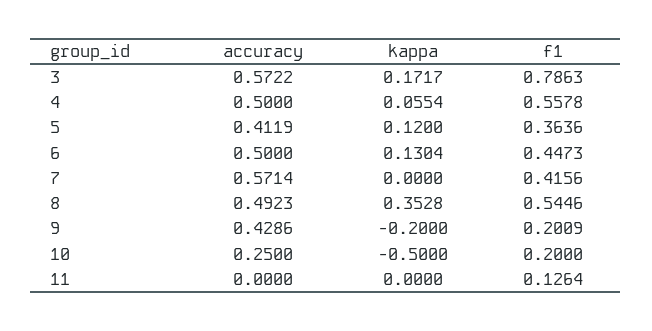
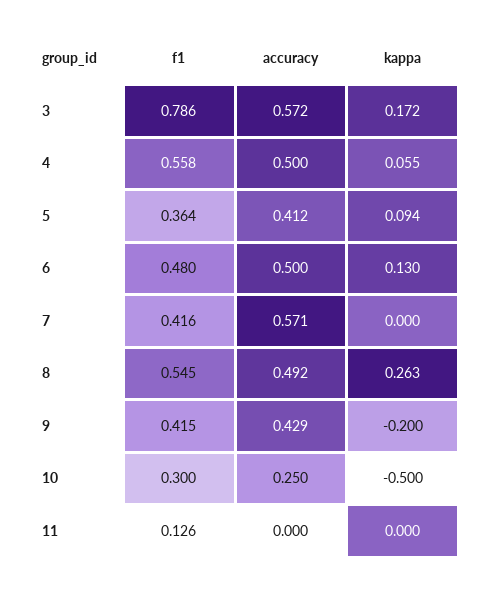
kappa, 5: 0.12 -> 0.094
f1, 6: 0.4473 -> 0.48
kappa, 8: 0.3528 -> 0.263
f1, 9: 0.2009 -> 0.415
f1, 10: 0.2 -> 0.3

